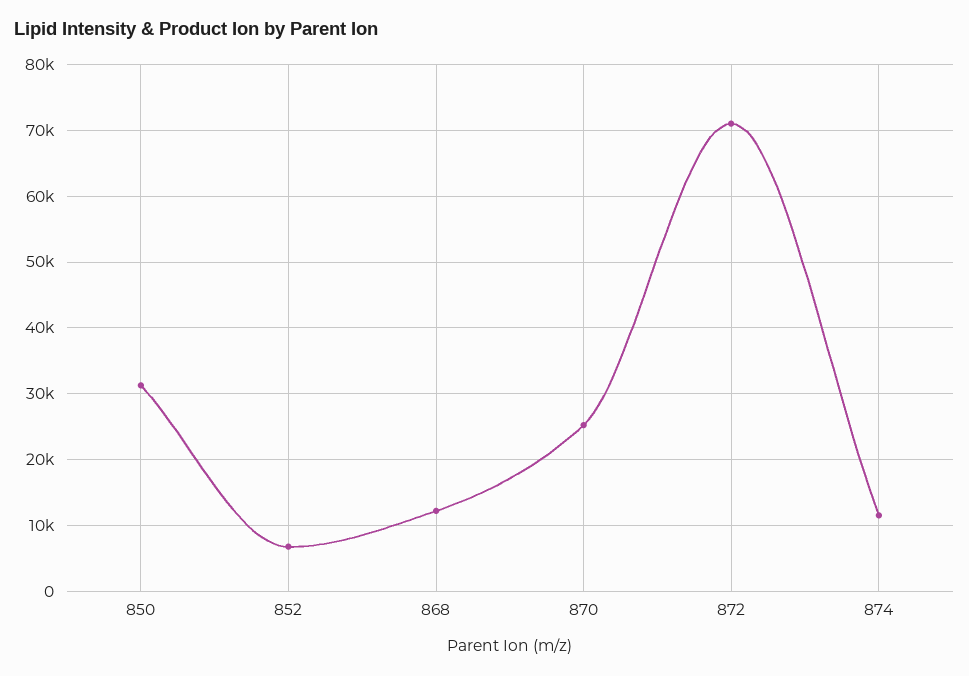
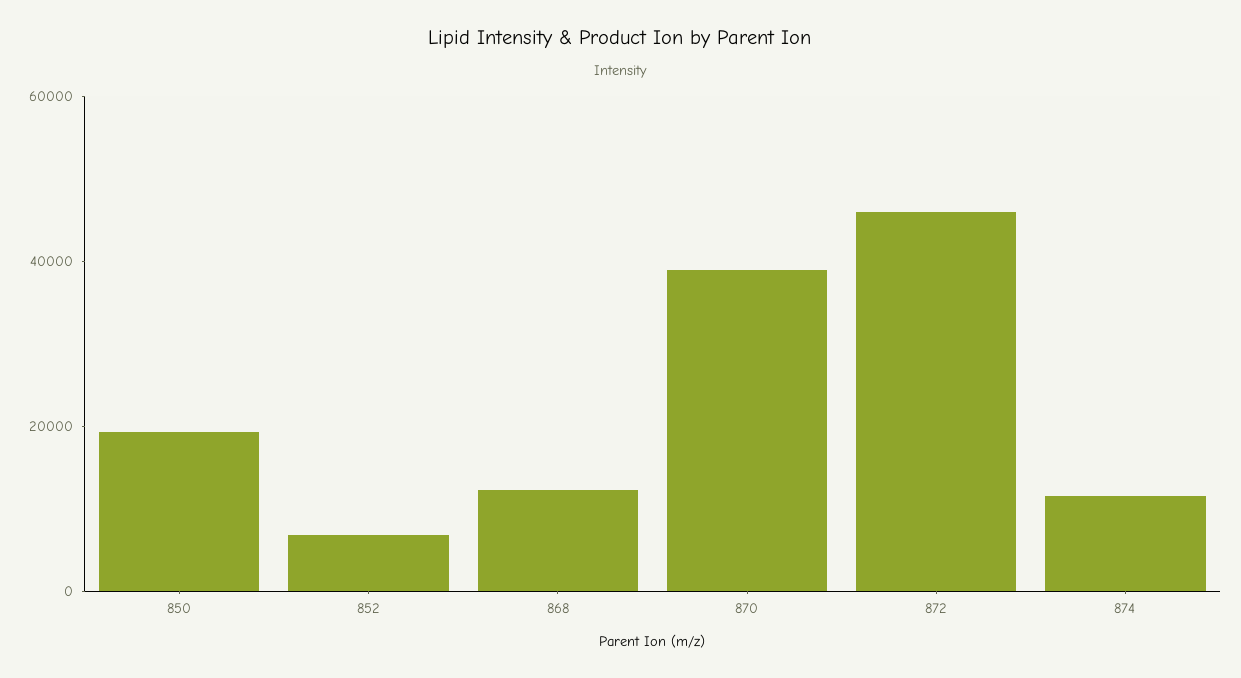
850: 31000 -> 20000
870: 25000 -> 40000
872: 71000 -> 45000

